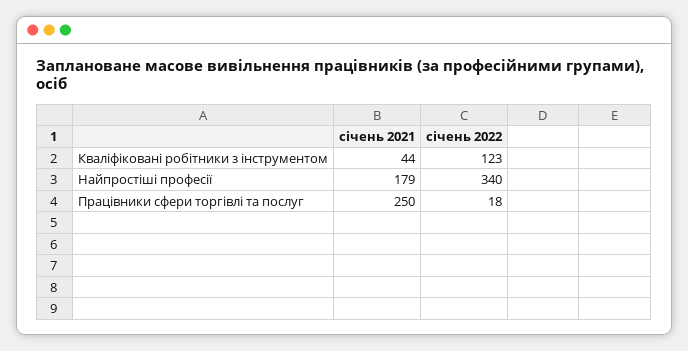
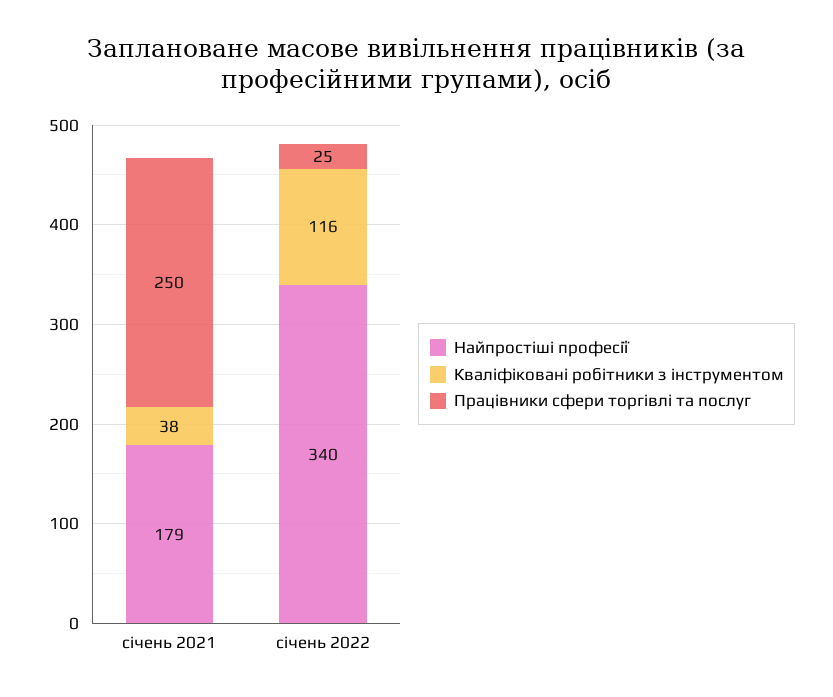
Кваліфіковані робітники з інструментом, січень 2021: 44 -> 38
Кваліфіковані робітники з інструментом, січень 2022: 123 -> 116
Працівники сфери торгівлі та послуг, січень 2022: 18 -> 25

